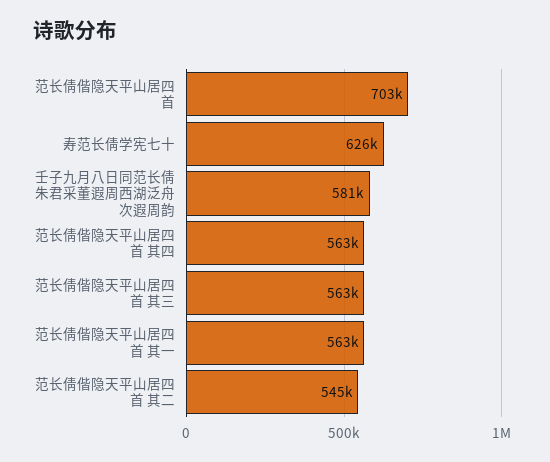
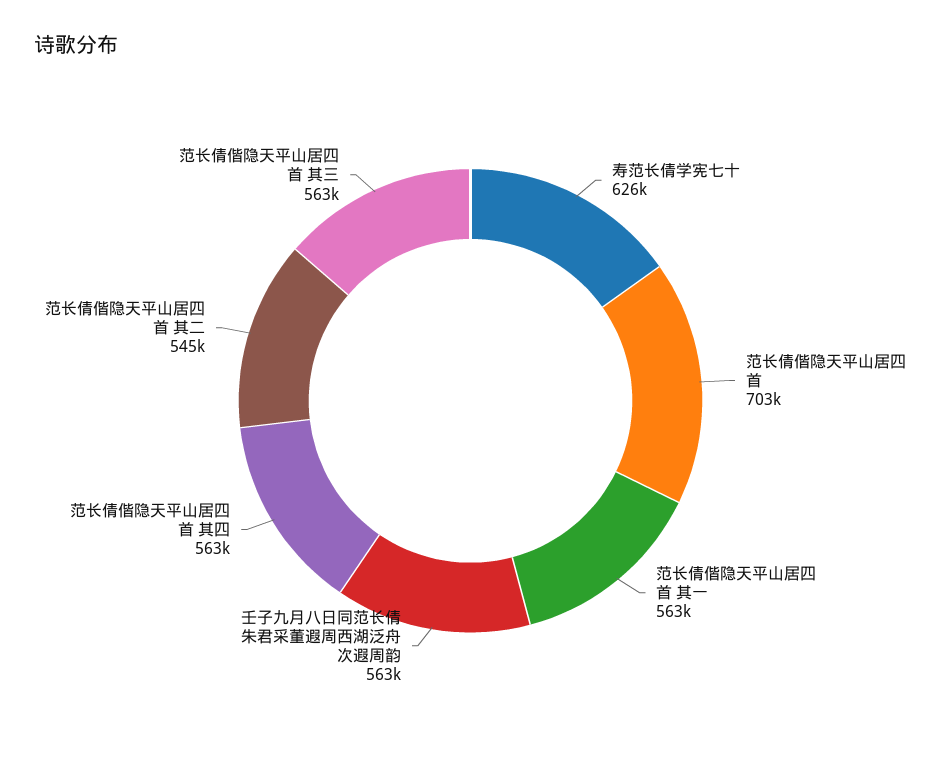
壬子九月八日同范长倩朱君采董遐周西湖泛舟次遐周韵: 581000 -> 563000

